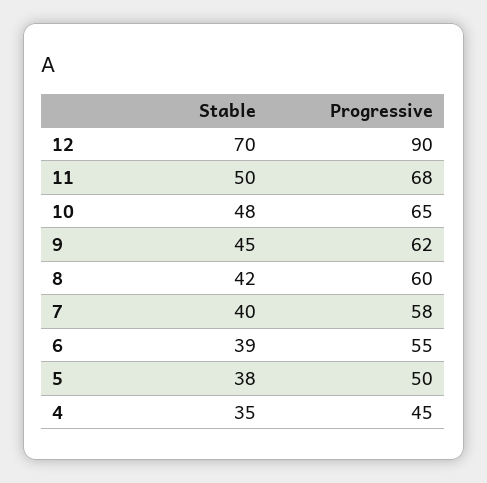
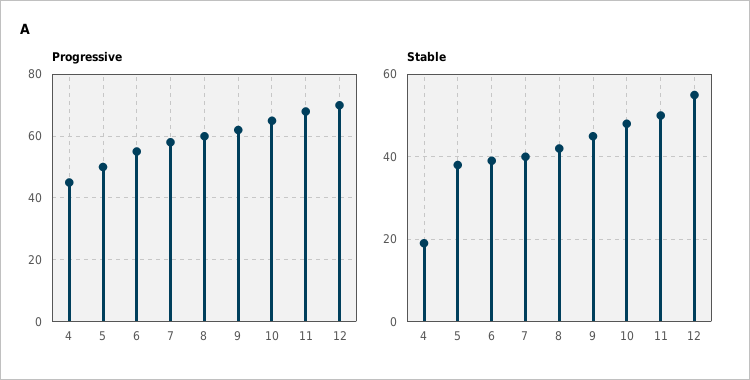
Stable, 12: 70 -> 55
Progressive, 12: 90 -> 70
Stable, 4: 35 -> 20

